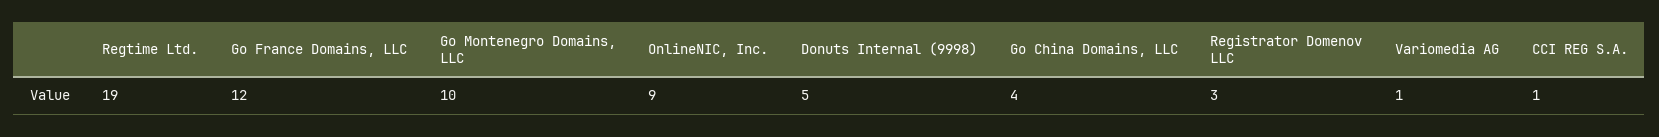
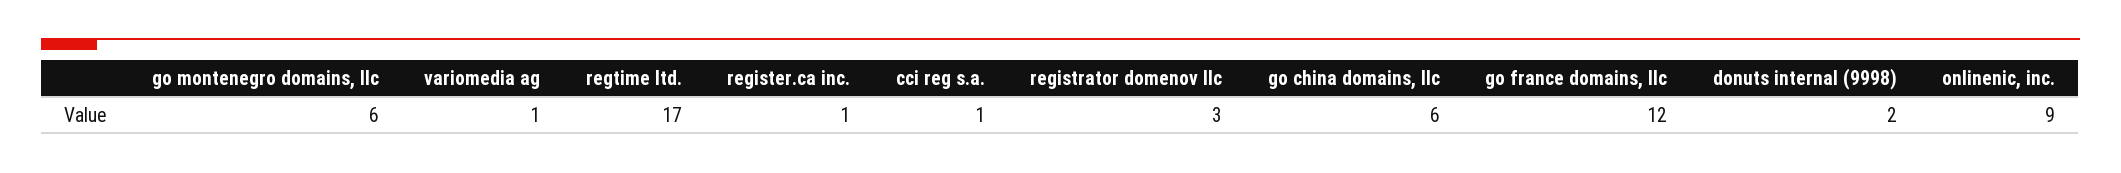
Regtime Ltd.: 19 -> 17
Go Montenegro Domains, LLC: 10 -> 6
Donuts Internal (9998): 5 -> 2
Go China Domains, LLC: 4 -> 6
register.ca inc.: none -> 1

